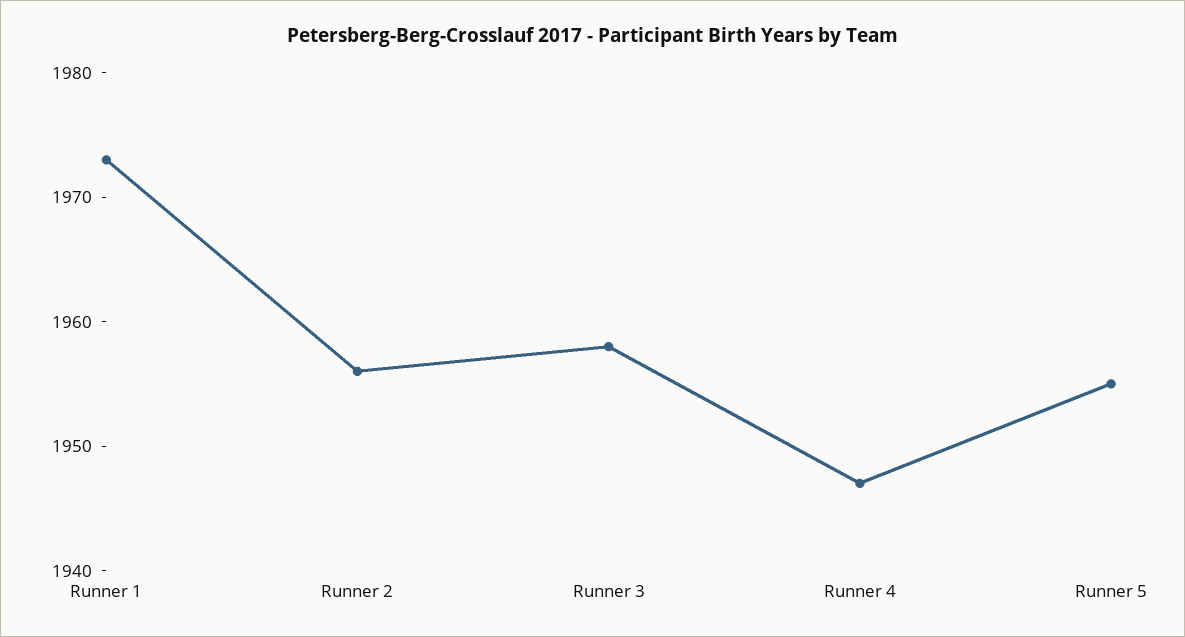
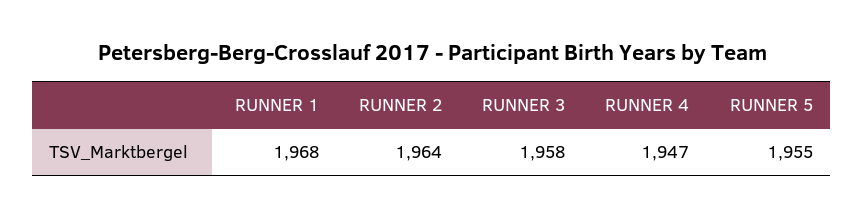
Runner 1: 1973 -> 1968
Runner 2: 1956 -> 1964

